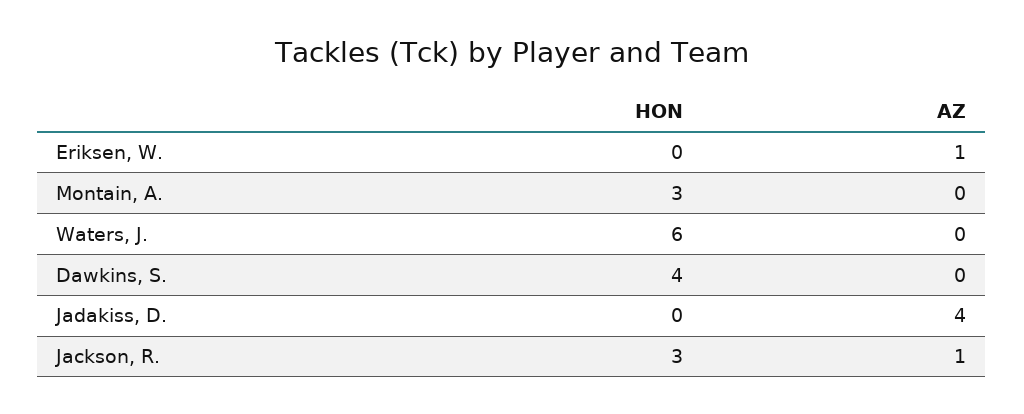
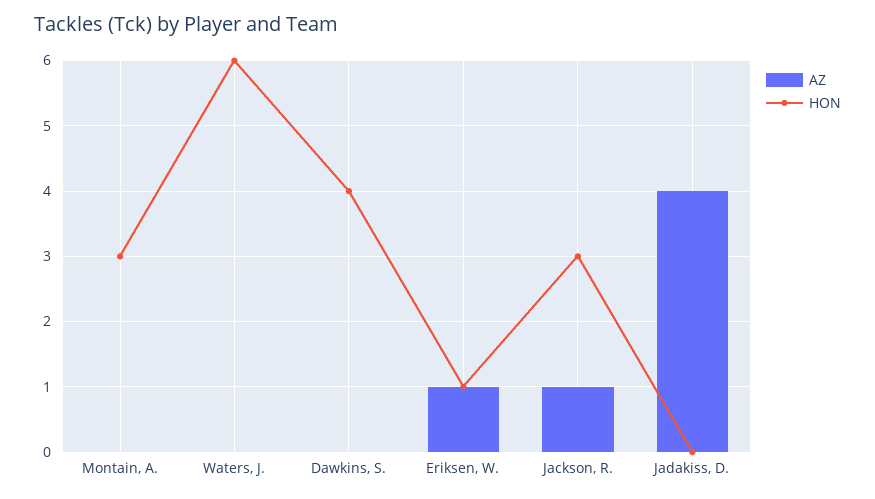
HON, Eriksen, W.: 0 -> 1

